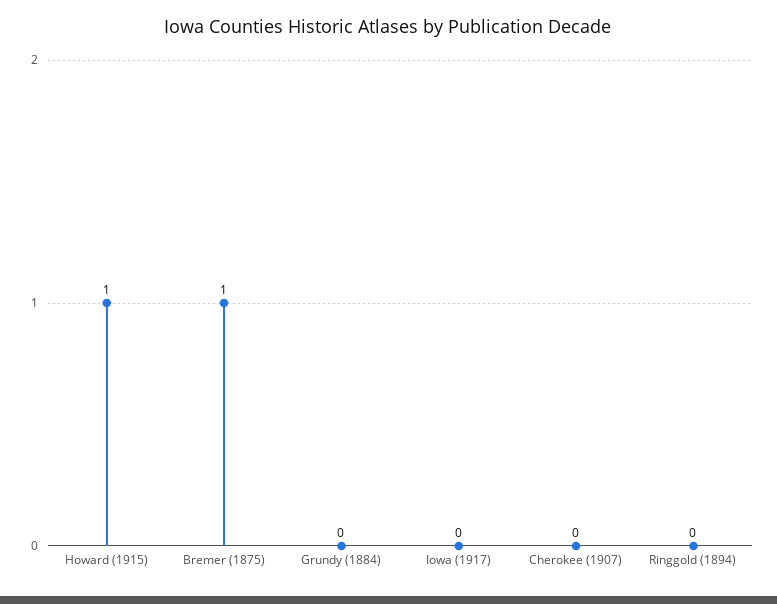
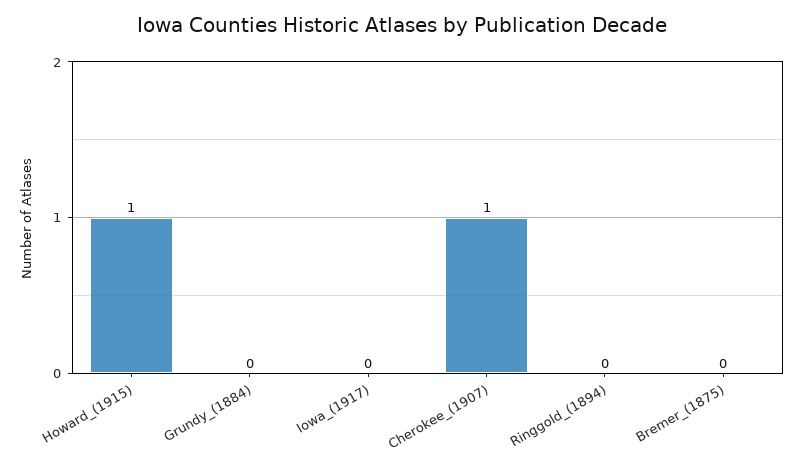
Bremer (1875): 1 -> 0
Cherokee (1907): 0 -> 1

